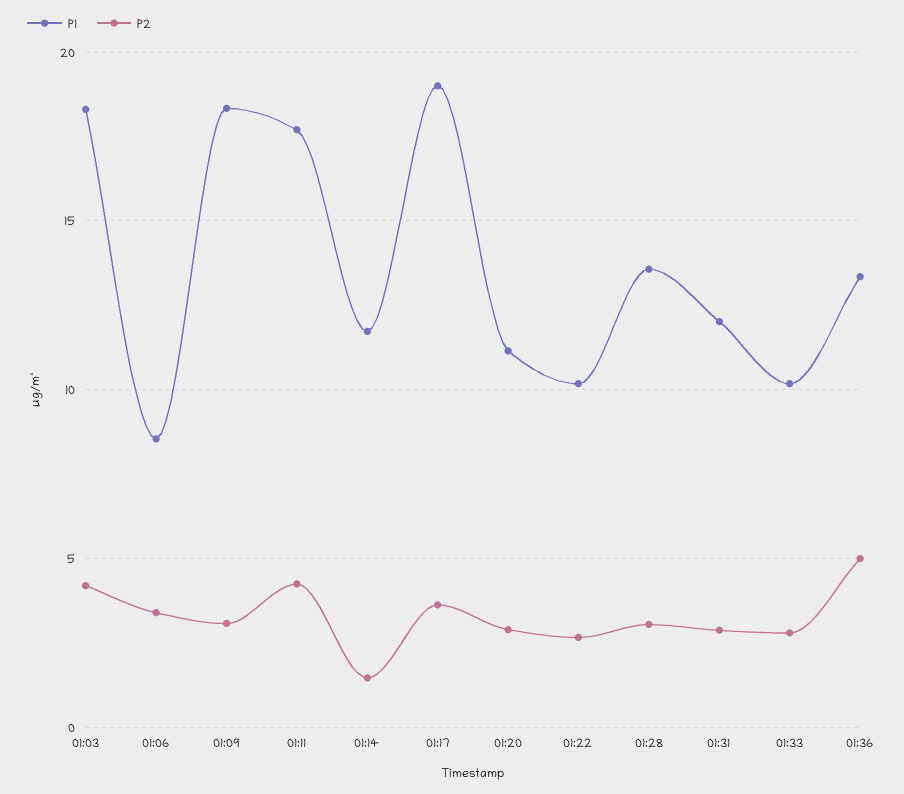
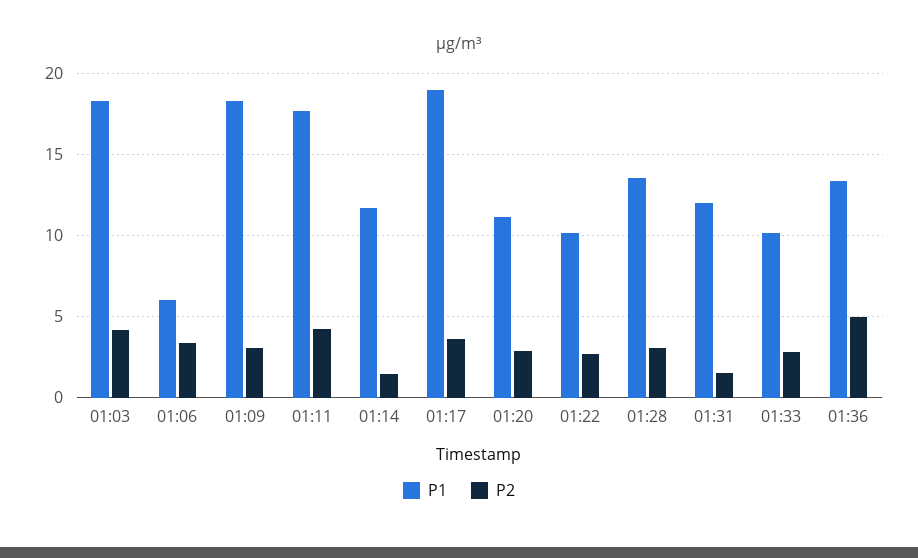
P1, 01:06: 8.5 -> 6
P2, 01:31: 3 -> 1.5

